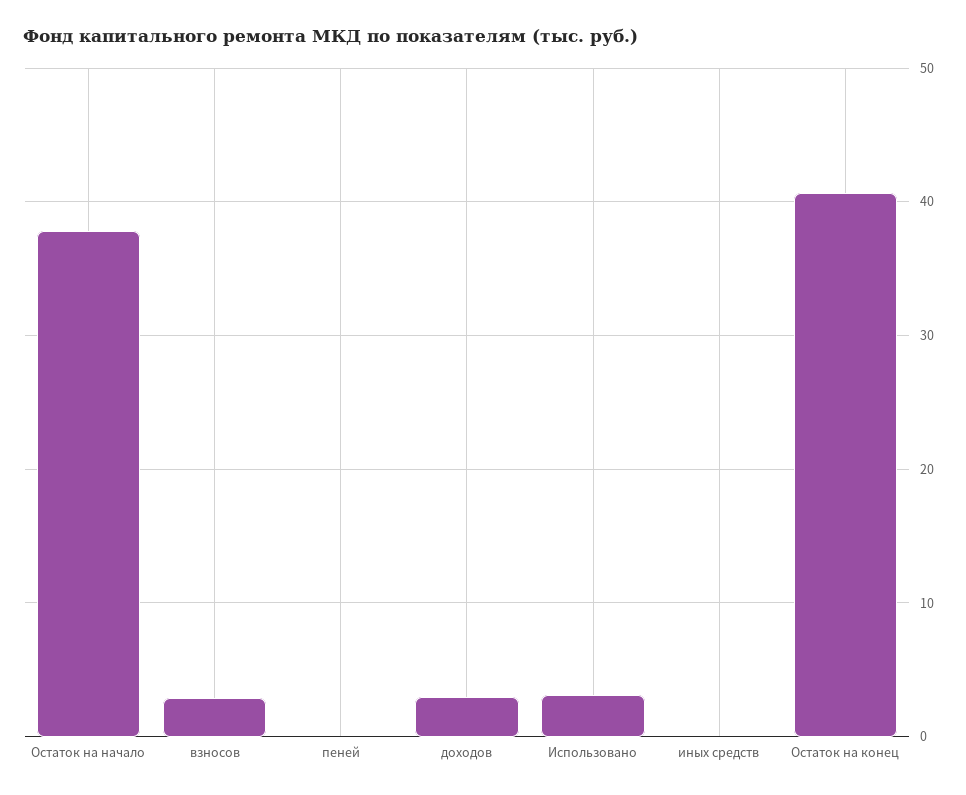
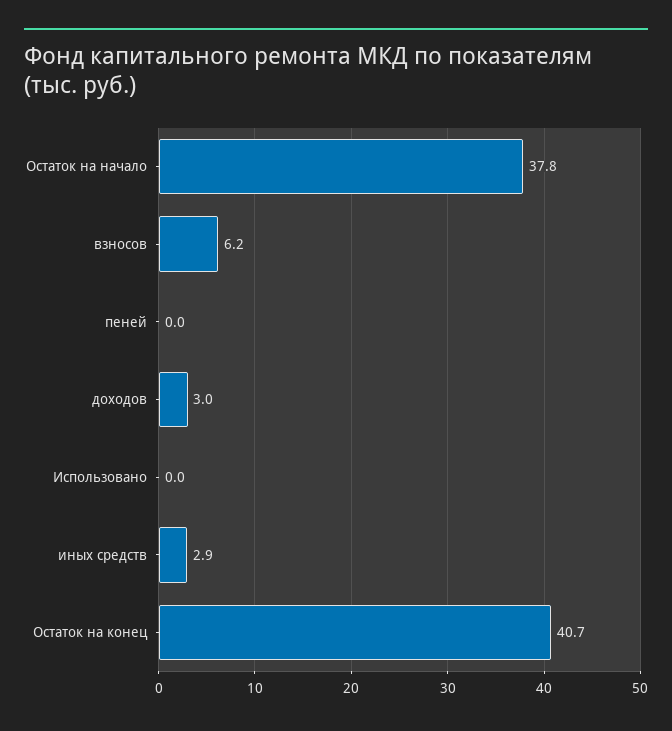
взносов: 3 -> 6.2
Использовано: 3 -> 0
иных средств: 0 -> 2.9

